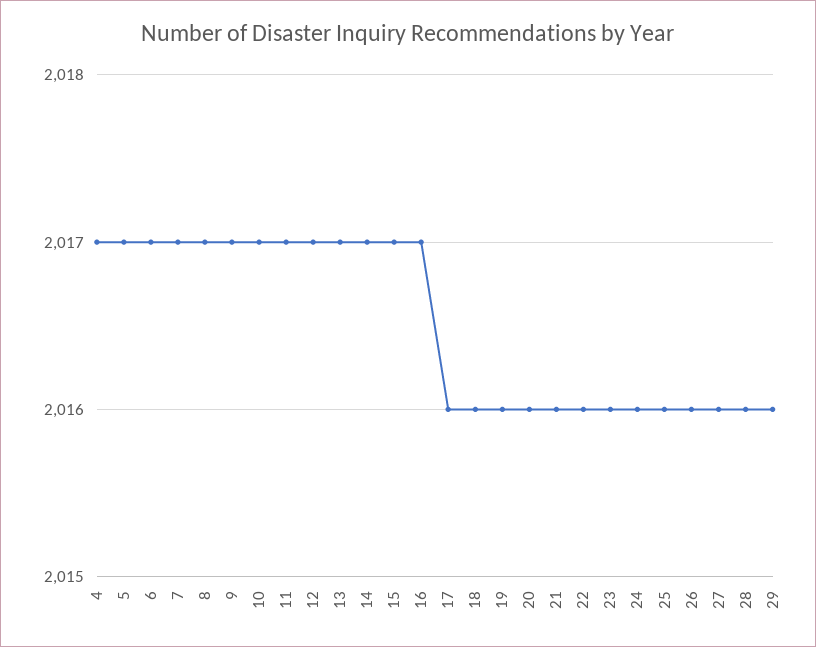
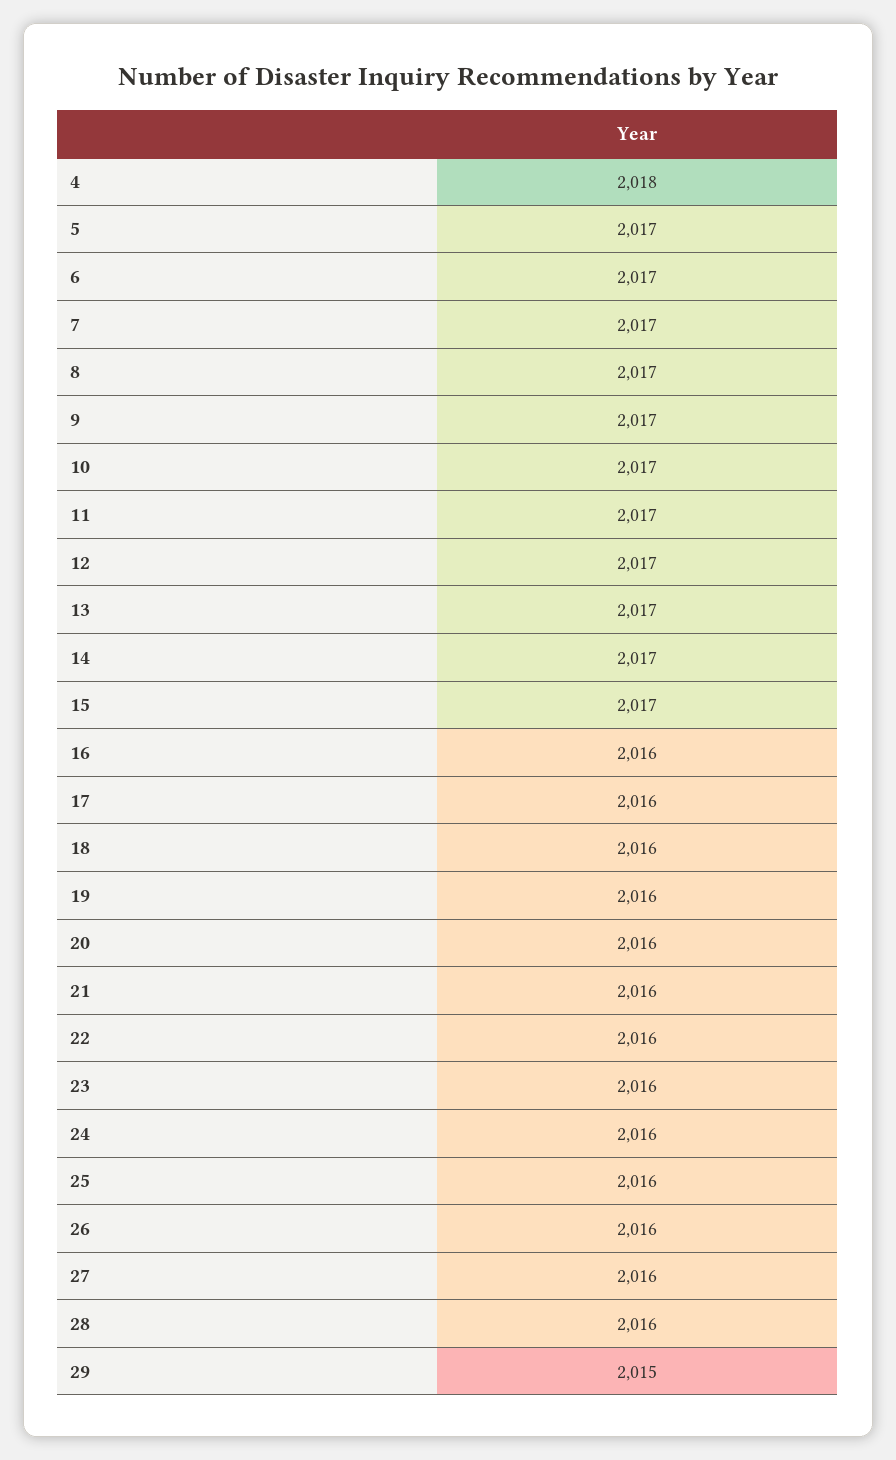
4: 2017 -> 2018
16: 2017 -> 2016
29: 2016 -> 2015

